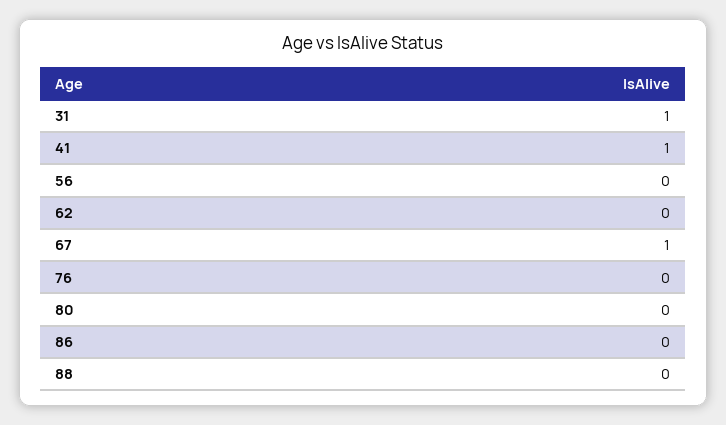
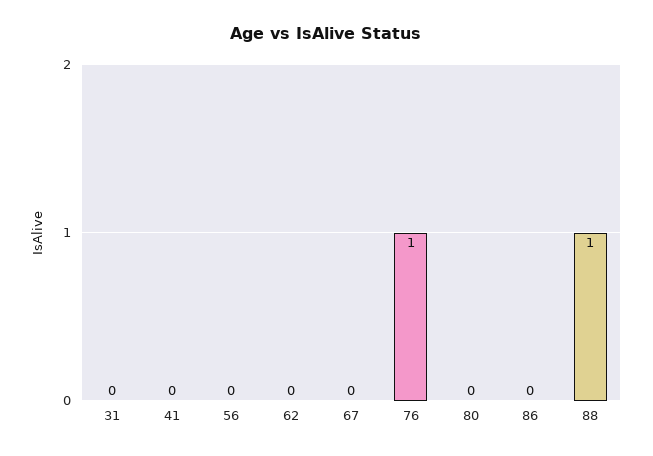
31: 1 -> 0
41: 1 -> 0
67: 1 -> 0
76: 0 -> 1
88: 0 -> 1

